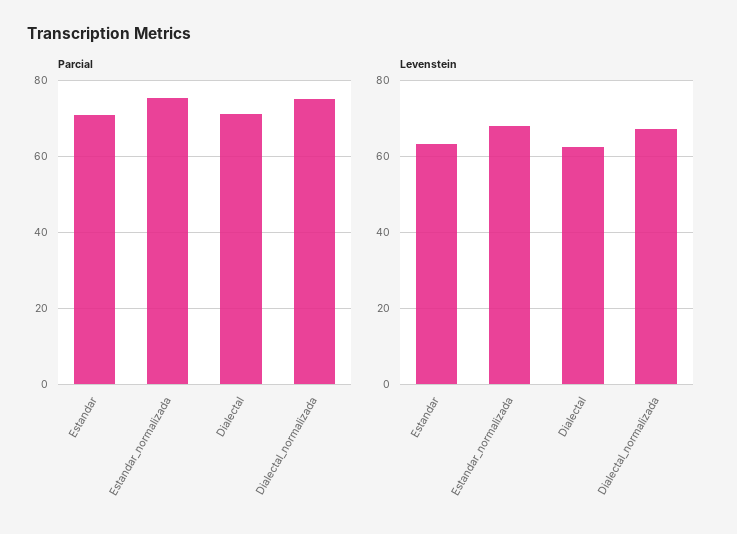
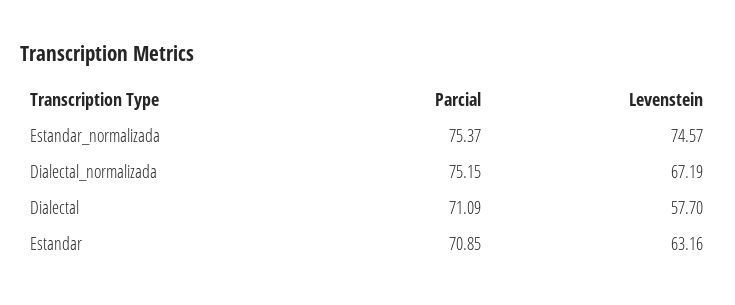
Levenstein, Estandar_normalizada: 68 -> 74.57
Levenstein, Dialectal: 62 -> 57.7

